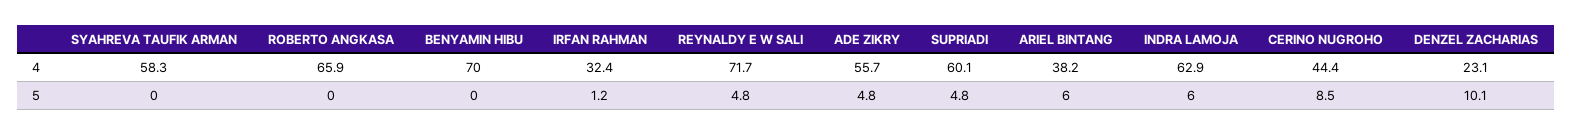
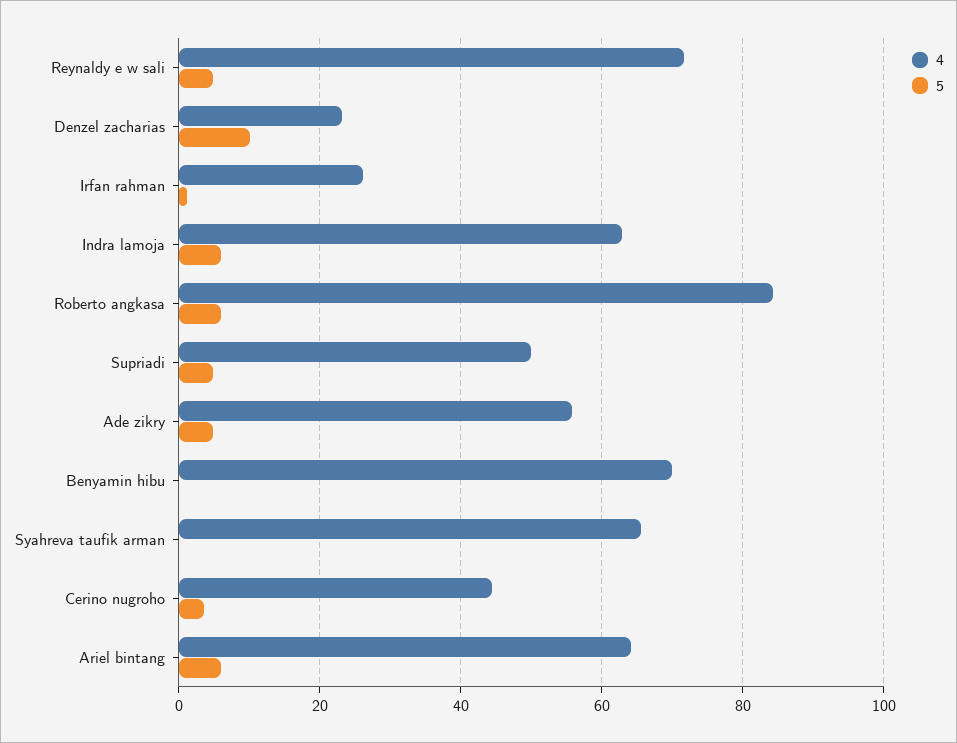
4, SYAHREVA TAUFIK ARMAN: 58.3 -> 66
4, ROBERTO ANGKASA: 65.9 -> 84
4, IRFAN RAHMAN: 32.4 -> 26
4, SUPRIADI: 60.1 -> 50
4, ARIEL BINTANG: 38.2 -> 64
5, ROBERTO ANGKASA: 0 -> 6
5, CERINO NUGROHO: 8.5 -> 4

